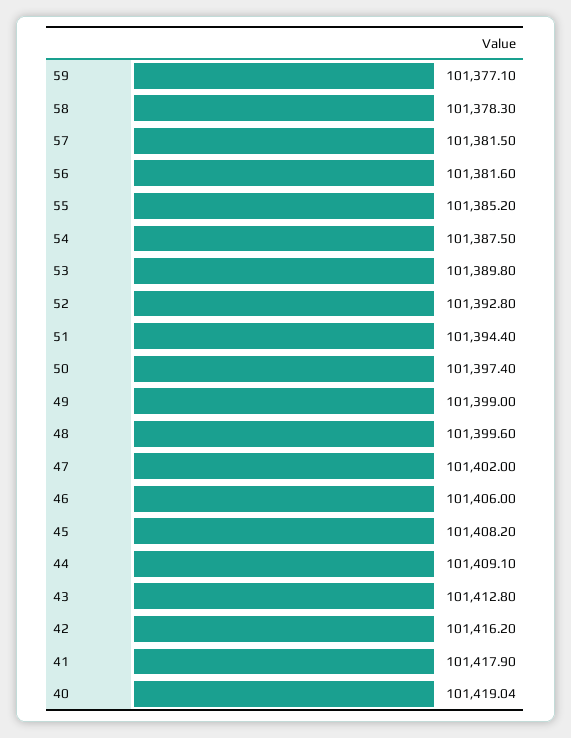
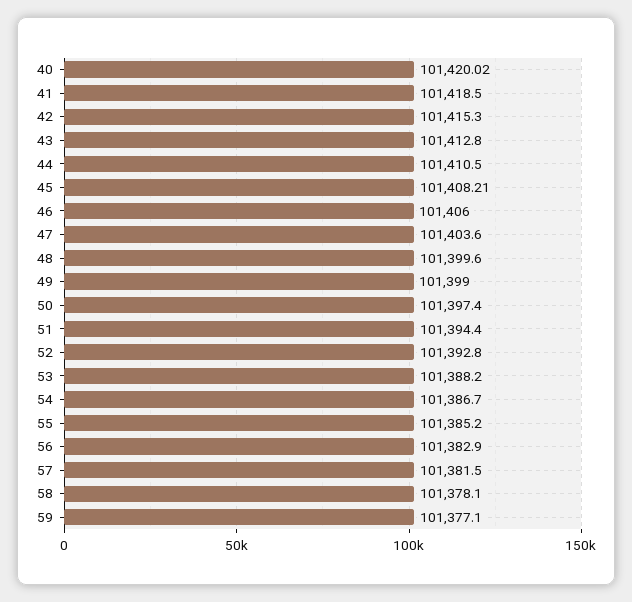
58: 101378.3 -> 101378.1
56: 101381.6 -> 101382.9
54: 101387.5 -> 101386.7
53: 101389.8 -> 101388.2
47: 101402 -> 101403.6
45: 101408.2 -> 101408.21
44: 101409.1 -> 101410.5
42: 101416.2 -> 101415.3
41: 101417.9 -> 101418.5
40: 101419.04 -> 101420.02

